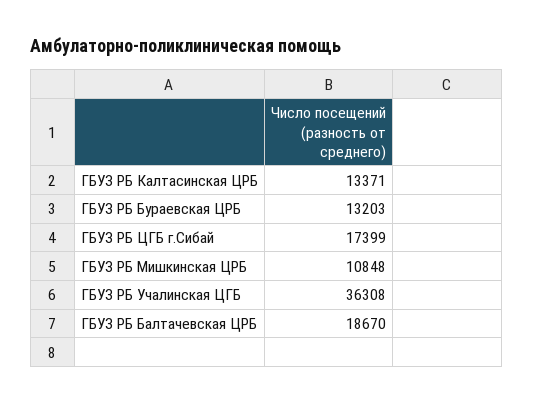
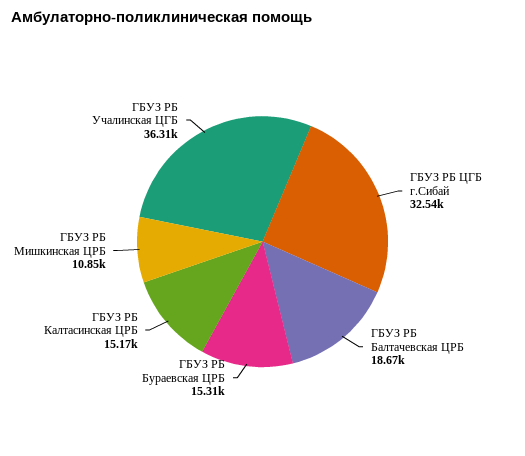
ГБУЗ РБ Калтасинская ЦРБ: 13371 -> 15170
ГБУЗ РБ Бураевская ЦРБ: 13203 -> 15310
ГБУЗ РБ ЦГБ г.Сибай: 17399 -> 32540

